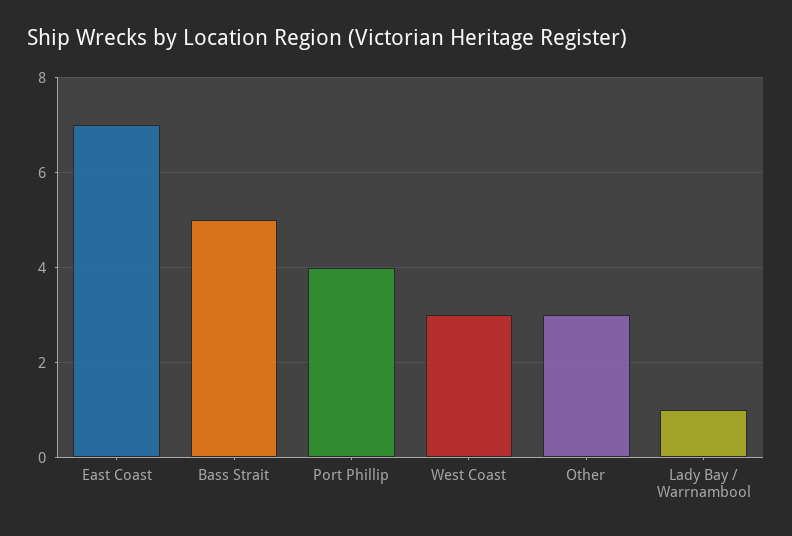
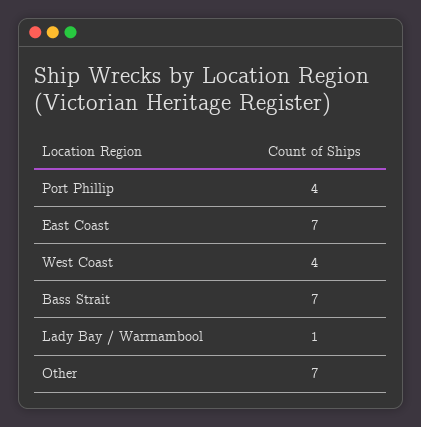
Bass Strait: 5 -> 7
West Coast: 3 -> 4
Other: 3 -> 7

